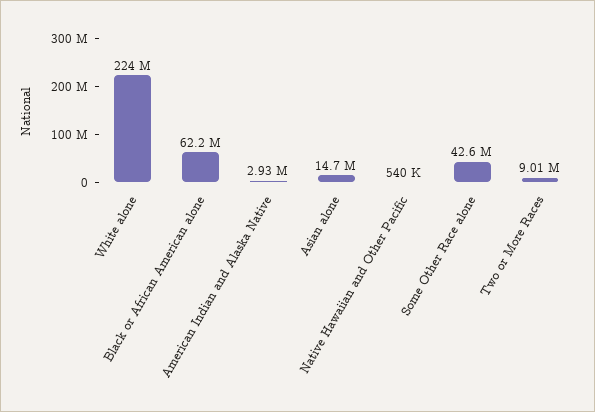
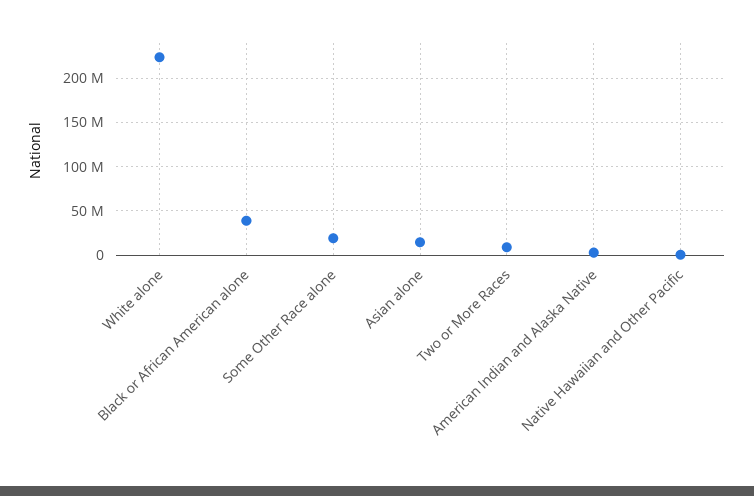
Black or African American alone: 62200000 -> 40000000
Some Other Race alone: 42600000 -> 20000000

